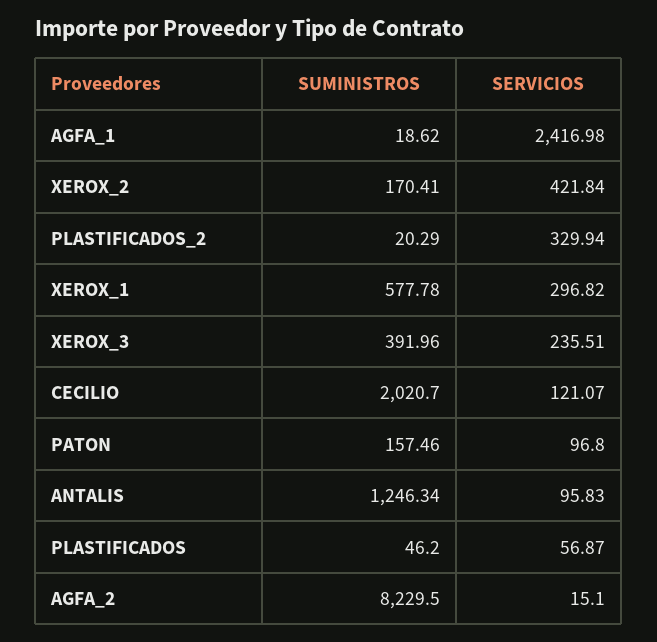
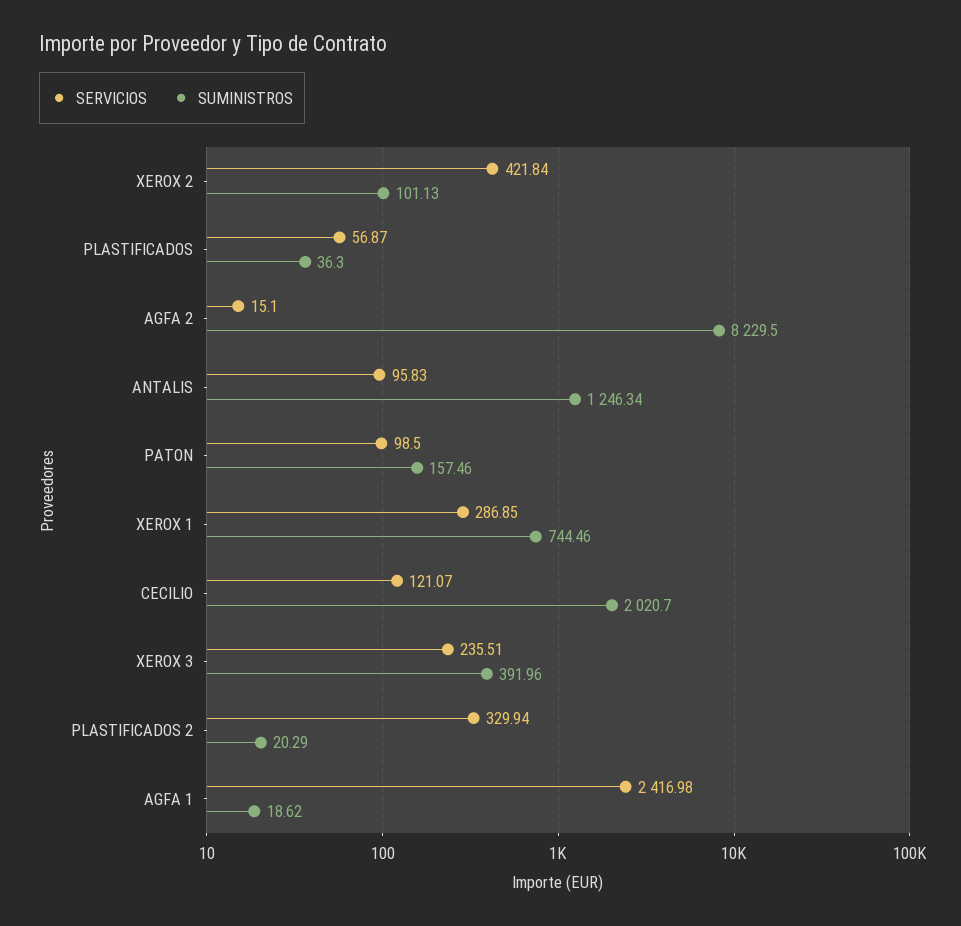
SUMINISTROS, XEROX_2: 170.41 -> 101.13
SUMINISTROS, XEROX_1: 577.78 -> 744.46
SERVICIOS, XEROX_1: 296.82 -> 286.85
SERVICIOS, PATON: 96.8 -> 98.5
SUMINISTROS, PLASTIFICADOS: 46.2 -> 36.3

